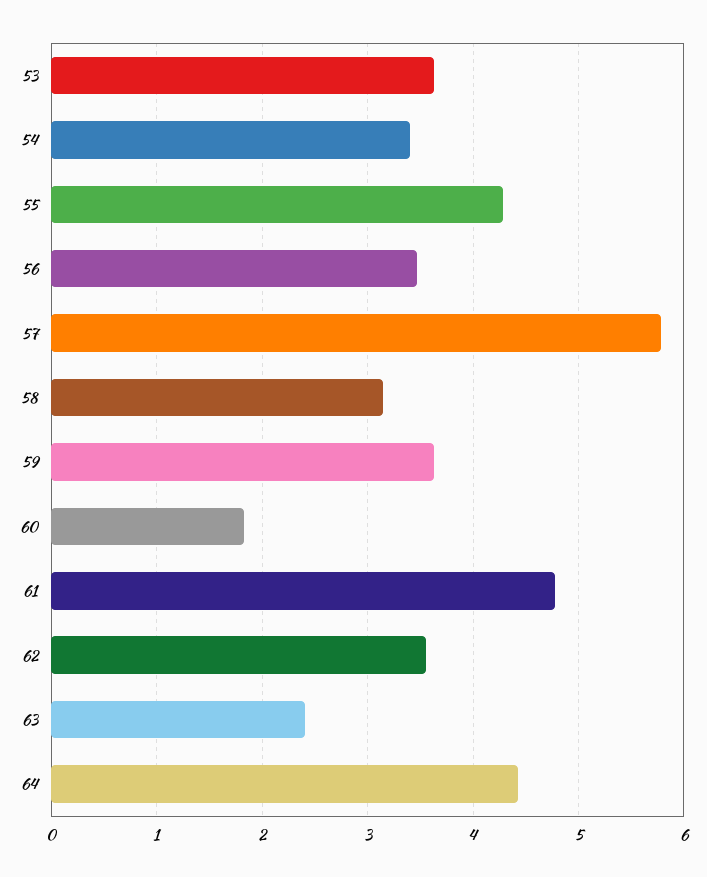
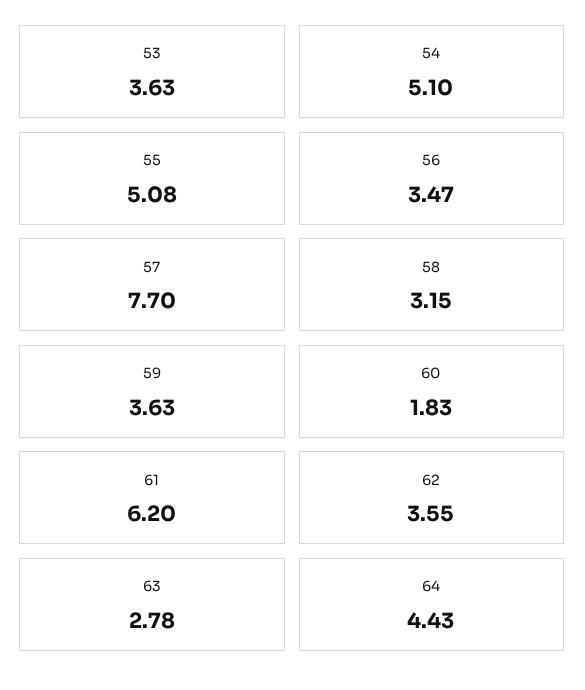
54: 3.4 -> 5.1
55: 4.3 -> 5.08
57: 5.8 -> 7.7
61: 4.8 -> 6.2
63: 2.4 -> 2.78

